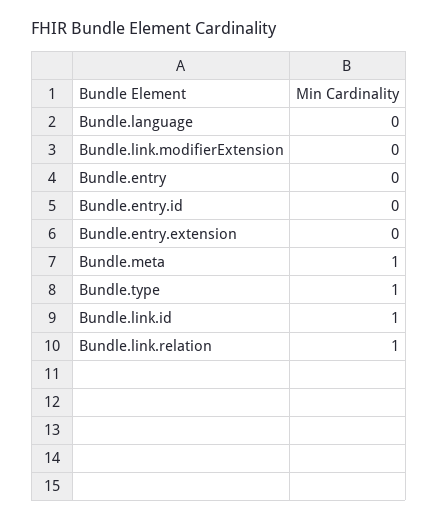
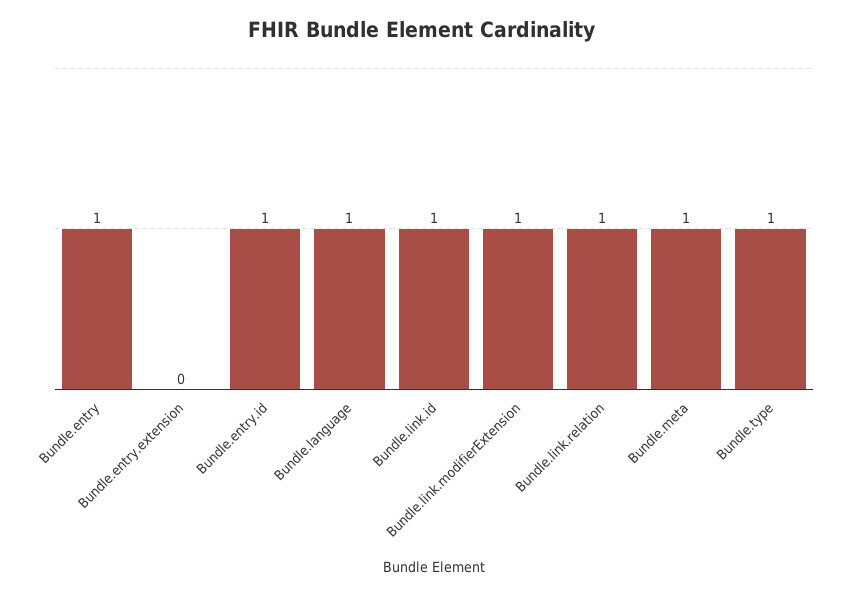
Bundle.language: 0 -> 1
Bundle.link.modifierExtension: 0 -> 1
Bundle.entry: 0 -> 1
Bundle.entry.id: 0 -> 1

